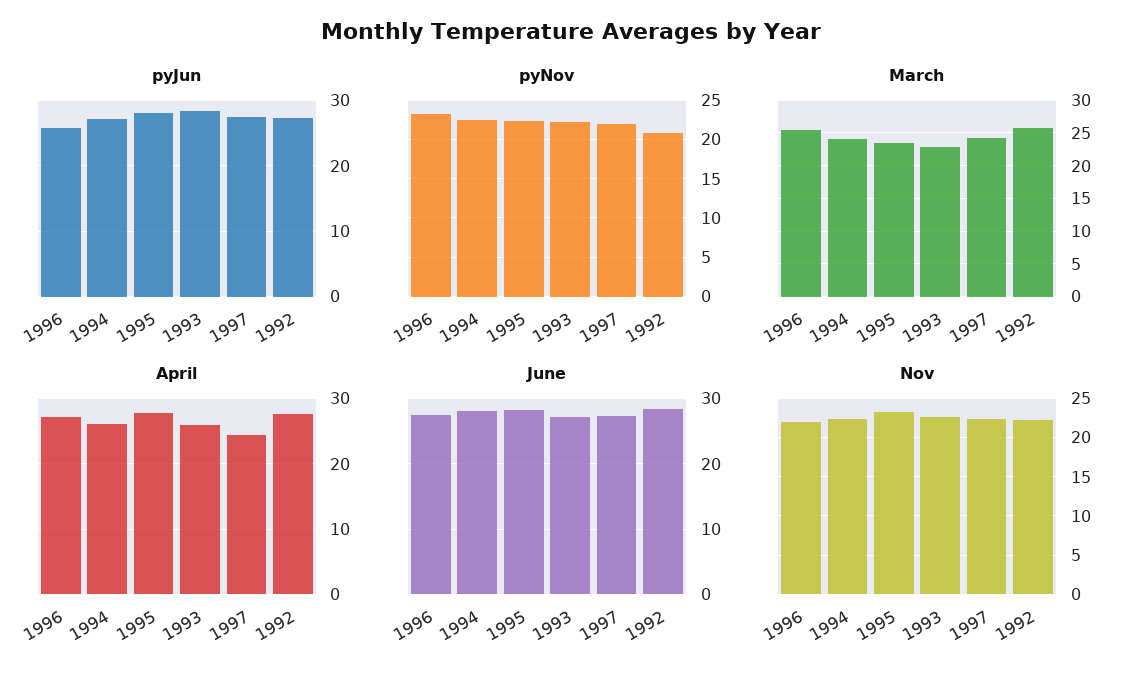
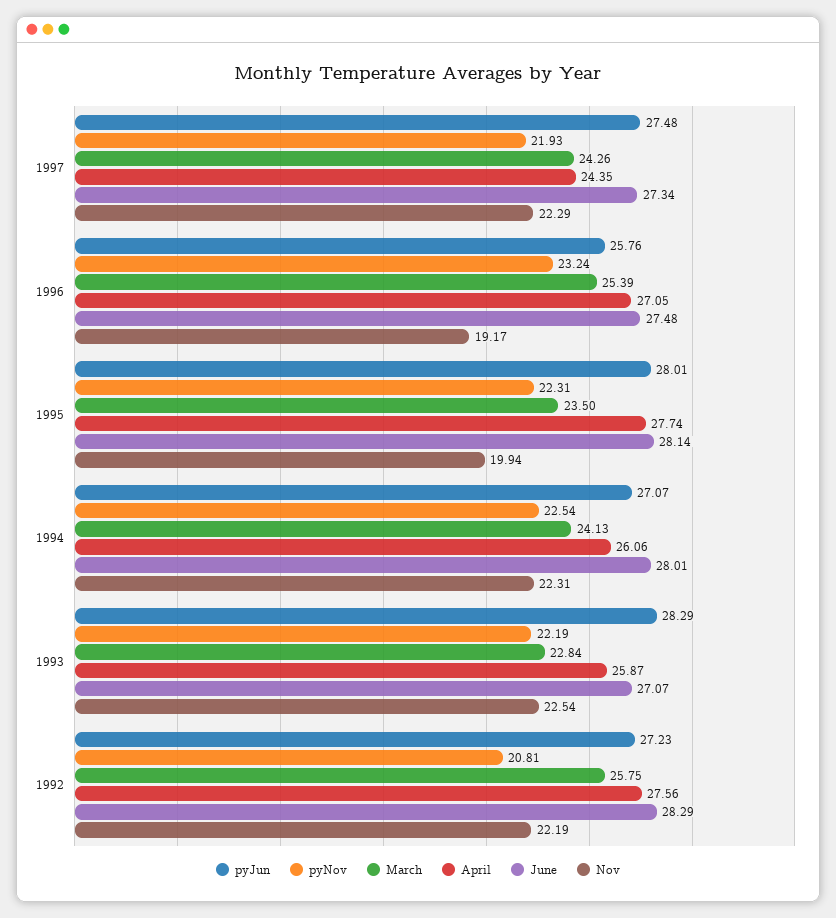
Nov, 1996: 22 -> 19.17
Nov, 1995: 23 -> 19.94

